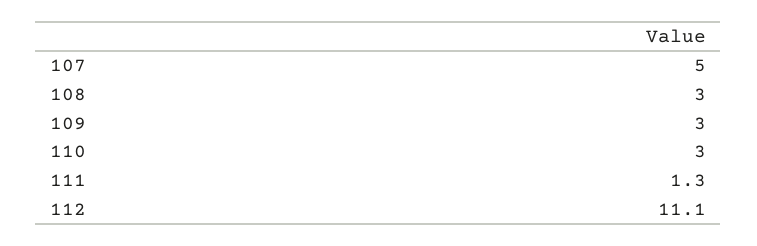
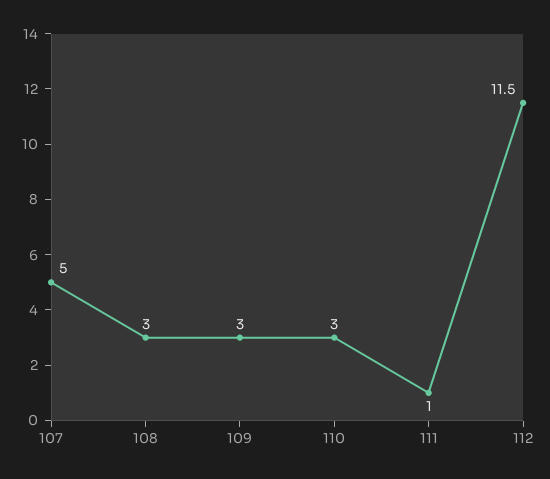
111: 1.3 -> 1
112: 11.1 -> 11.5

